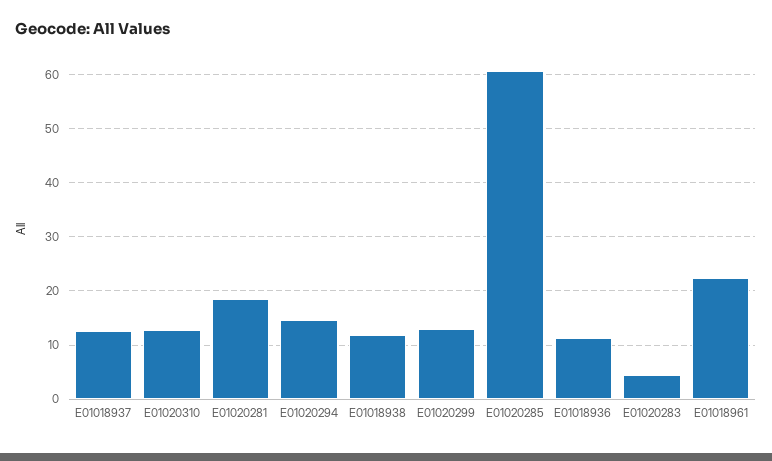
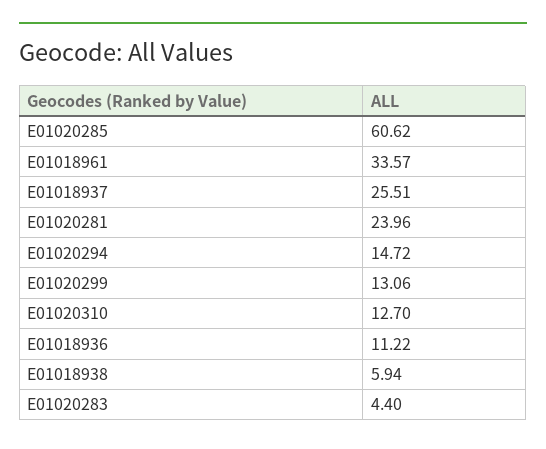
E01018937: 12 -> 25.51
E01020281: 18 -> 23.96
E01018938: 12 -> 5.94
E01018961: 22 -> 33.57

